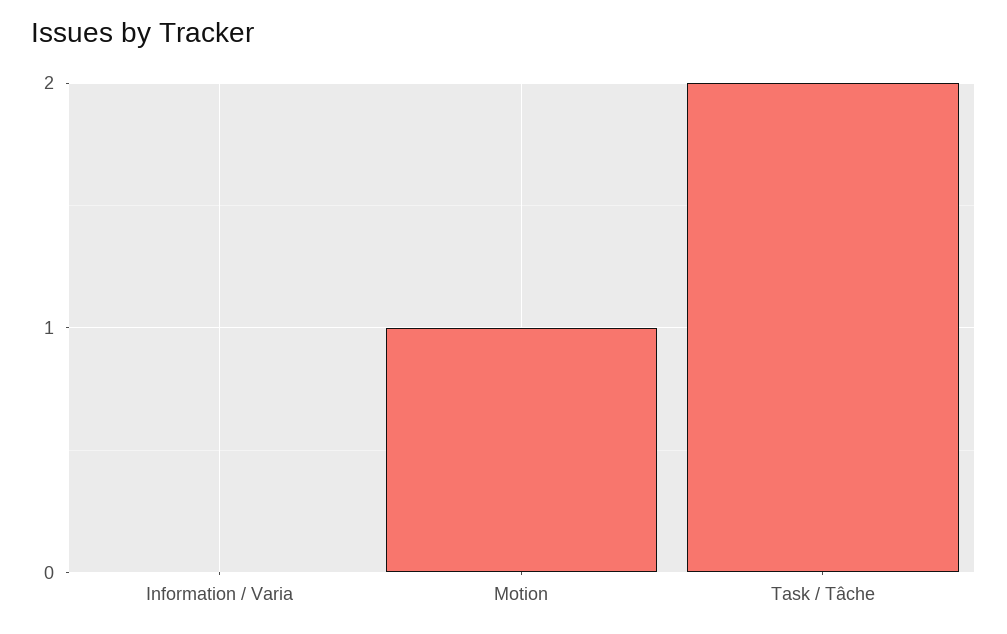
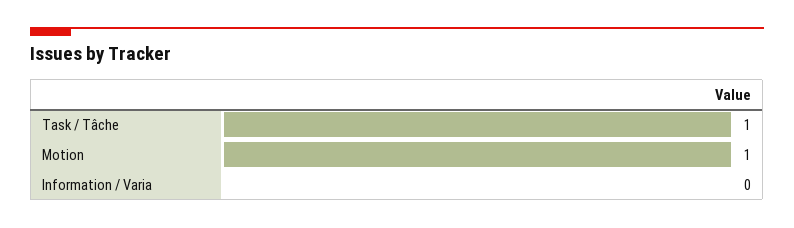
Task / Tâche: 2 -> 1

